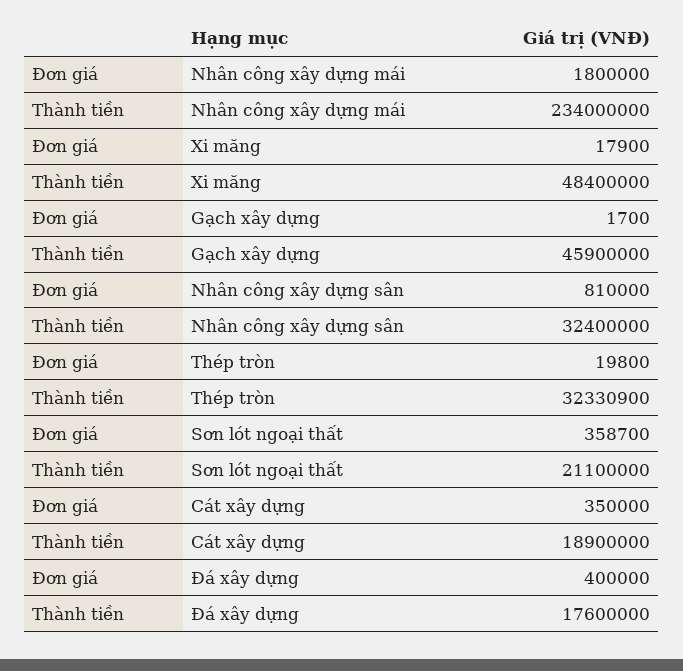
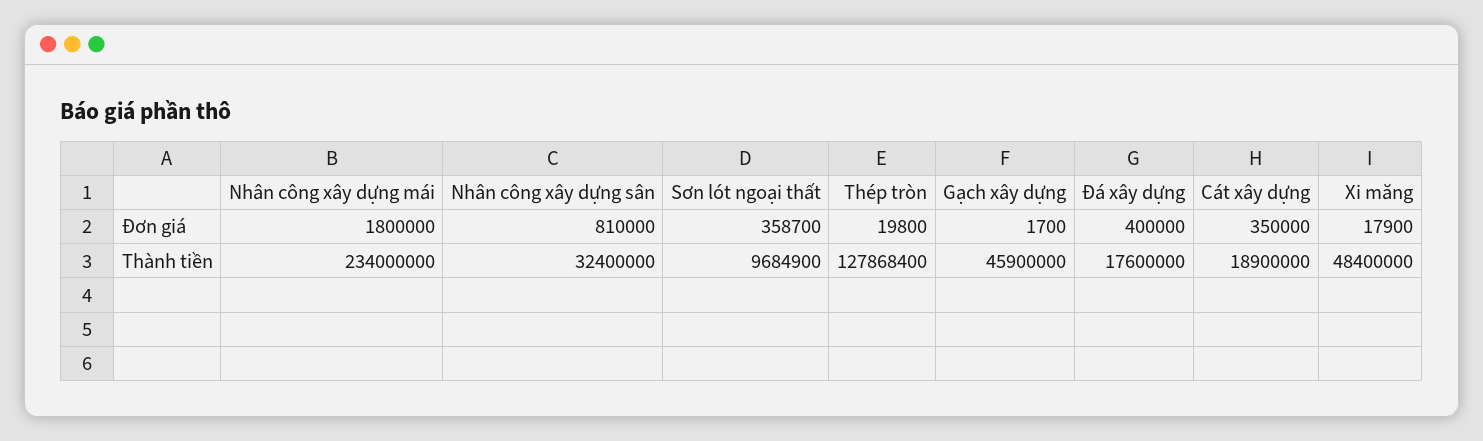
Thành tiền, Thép tròn: 32330900 -> 127868400
Thành tiền, Sơn lót ngoại thất: 21100000 -> 9684900

